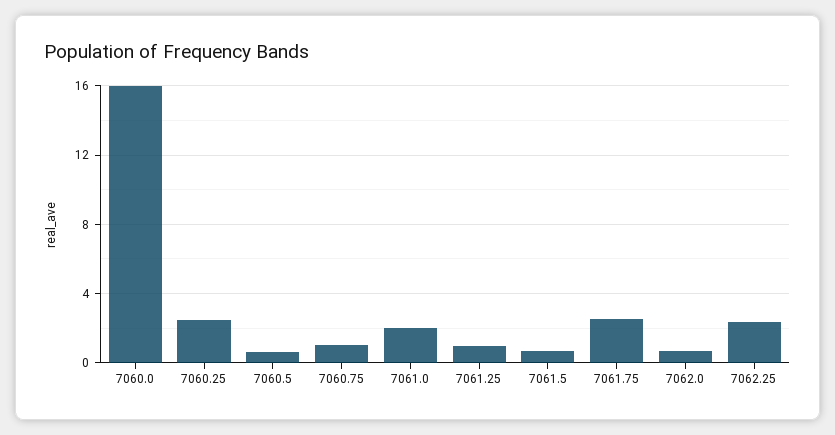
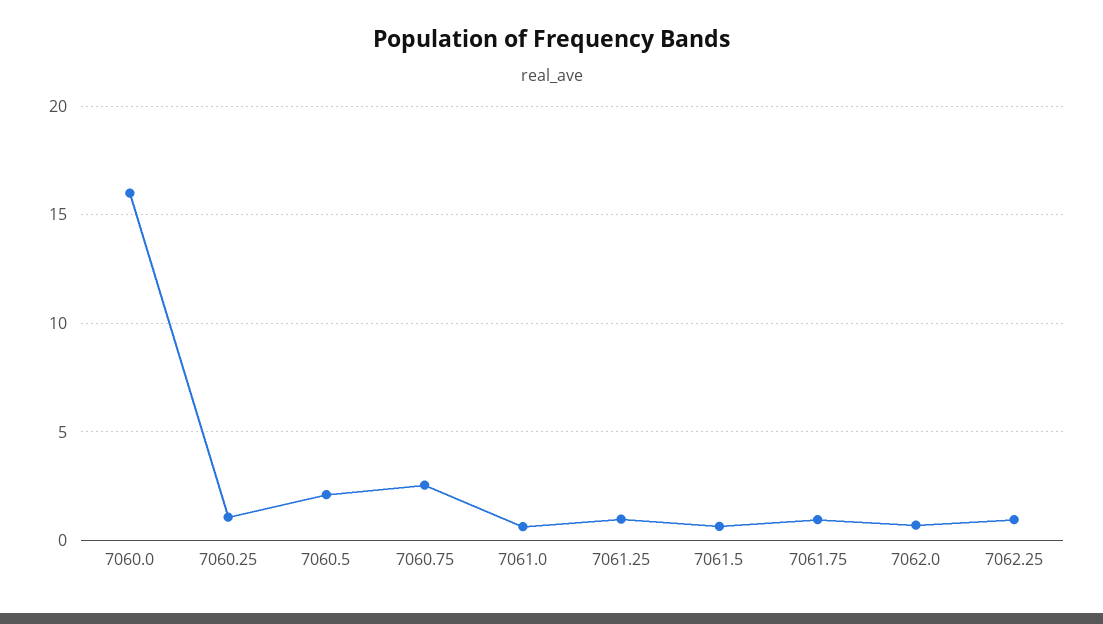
7060.25: 2.5 -> 1
7060.5: 0.5 -> 2
7060.75: 1 -> 2.5
7061.0: 2 -> 0.5
7061.75: 2.5 -> 1
7062.25: 2.5 -> 1

